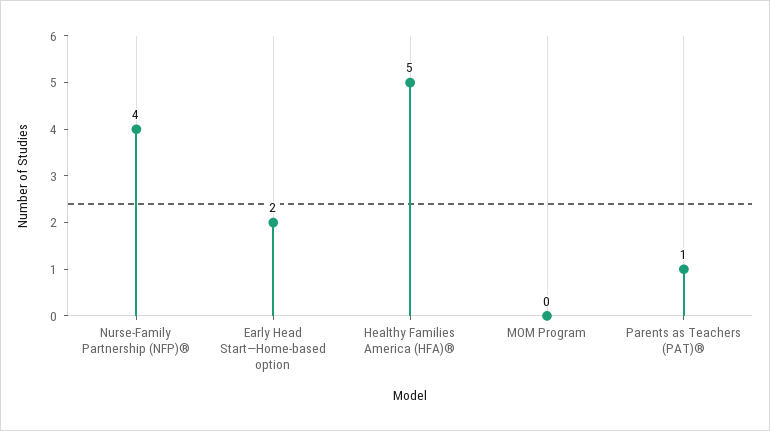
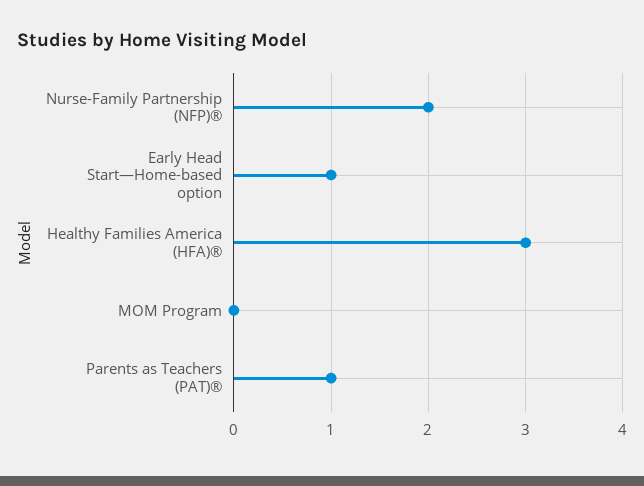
Nurse-Family Partnership (NFP)®: 4 -> 2
Early Head Start—Home-based option: 2 -> 1
Healthy Families America (HFA)®: 5 -> 3

